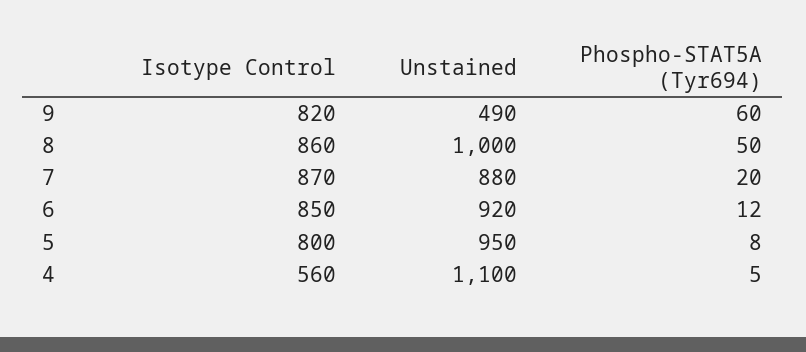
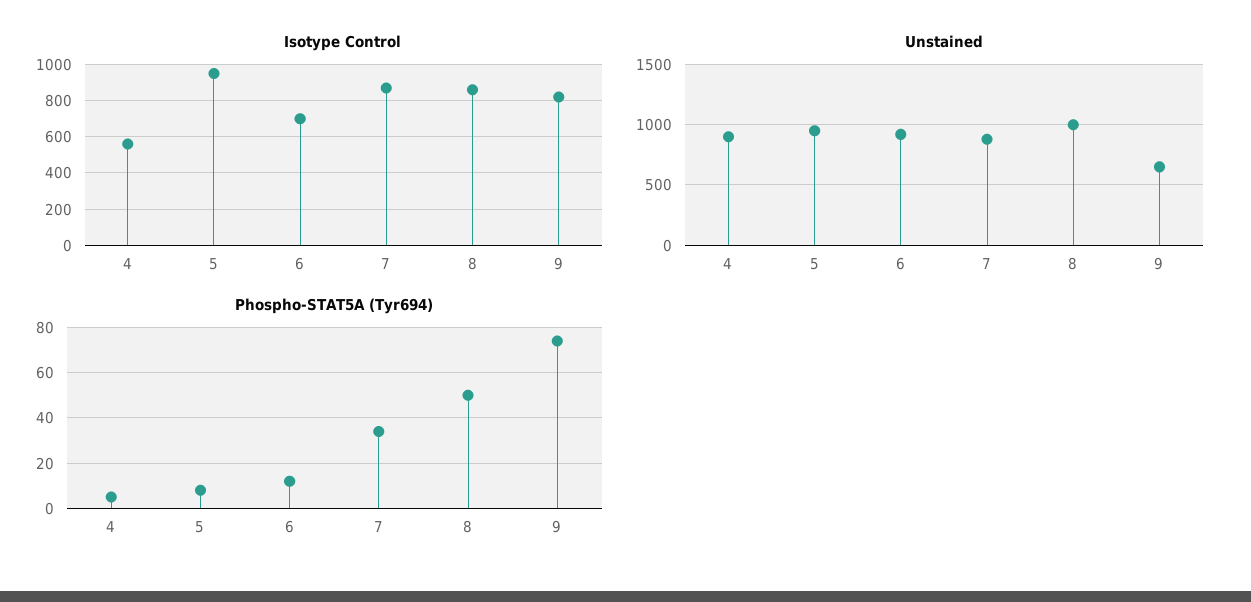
Unstained, 9: 490 -> 650
Phospho-STAT5A (Tyr694), 9: 60 -> 75
Phospho-STAT5A (Tyr694), 7: 20 -> 35
Isotype Control, 6: 850 -> 700
Isotype Control, 5: 800 -> 950
Unstained, 4: 1100 -> 900

